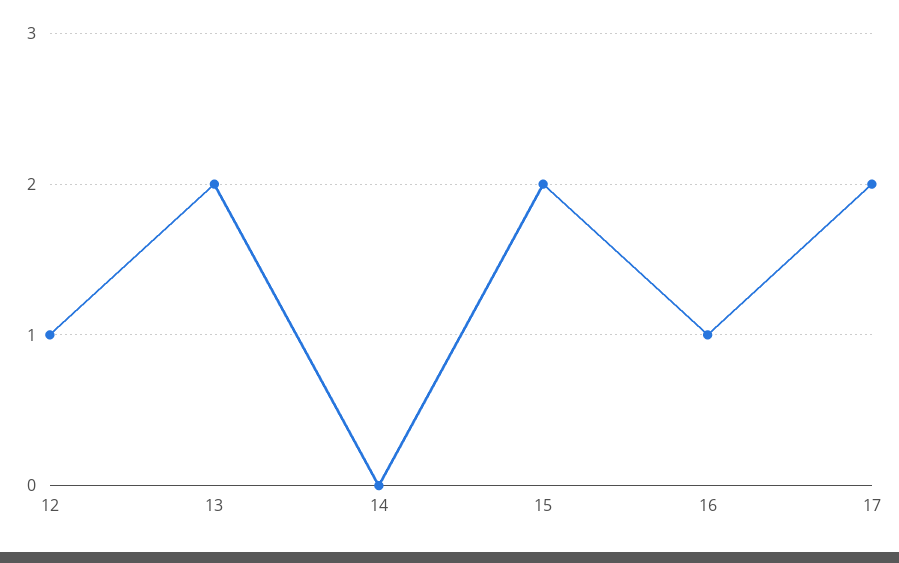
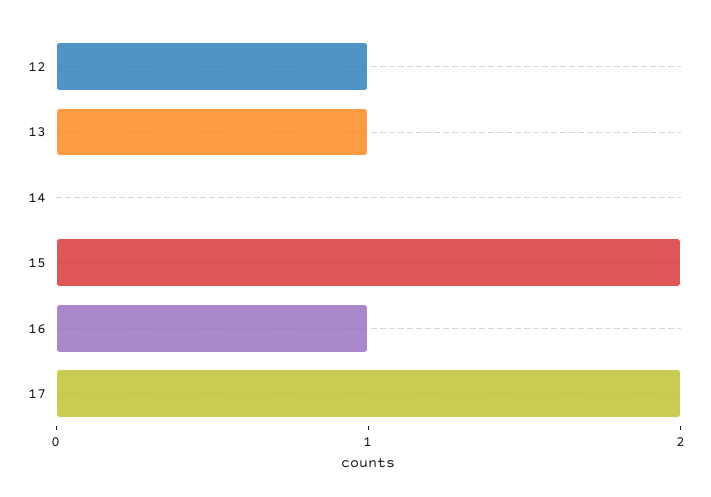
13: 2 -> 1

